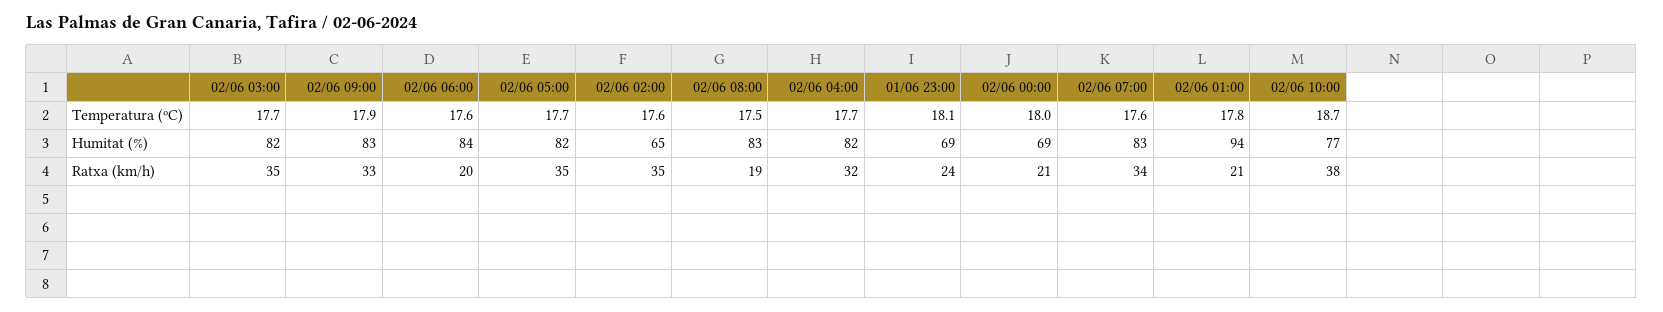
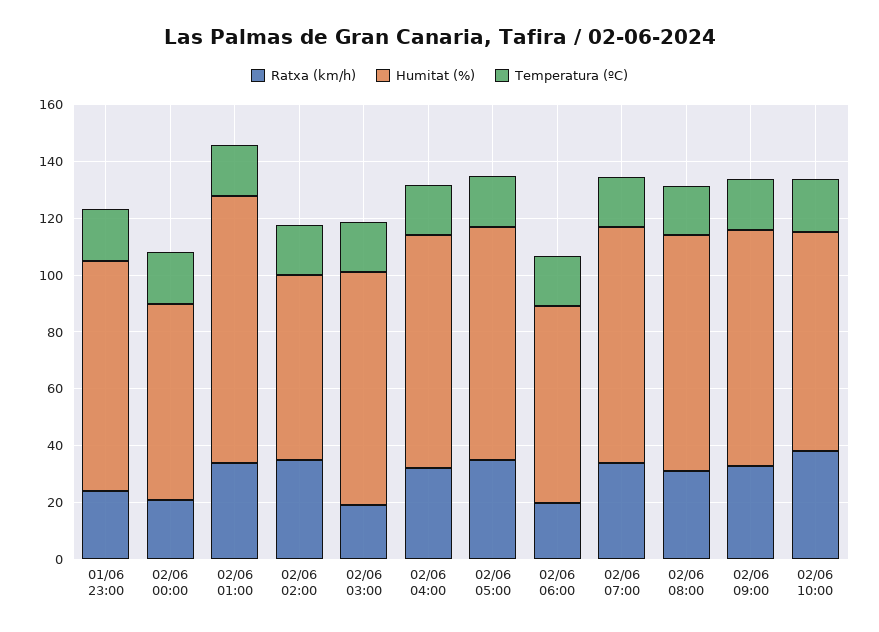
Humitat (%), 02/06 06:00: 84 -> 70
Humitat (%), 01/06 23:00: 69 -> 80
Ratxa (km/h), 02/06 03:00: 35 -> 20
Ratxa (km/h), 02/06 08:00: 19 -> 30
Ratxa (km/h), 02/06 01:00: 21 -> 35

